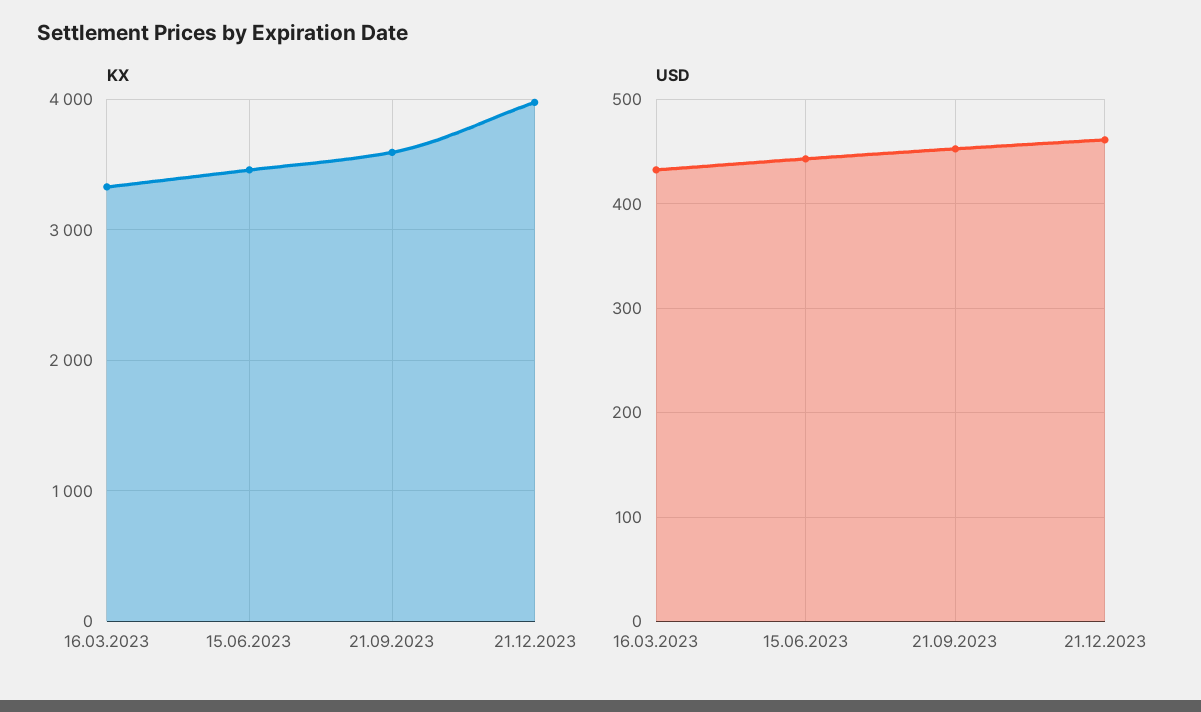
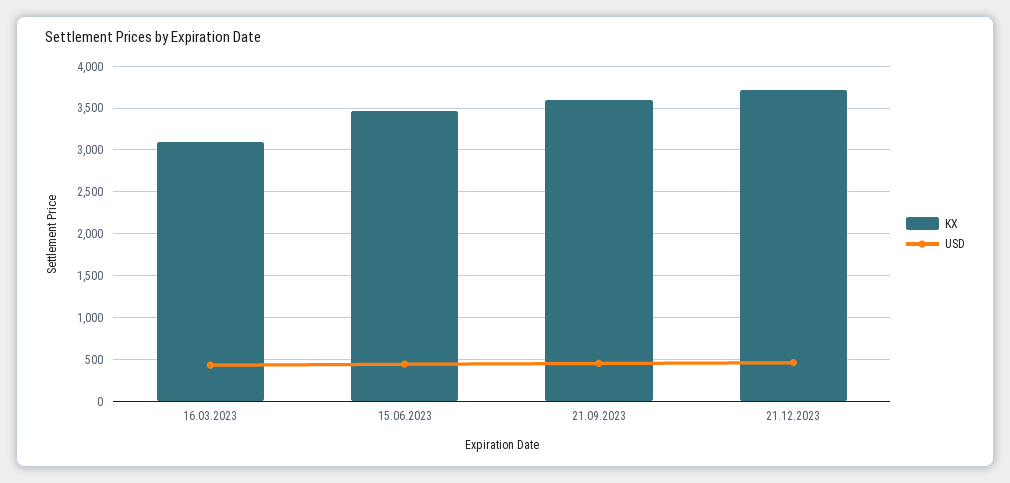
KX, 16.03.2023: 3300 -> 3100
KX, 21.12.2023: 4000 -> 3700

